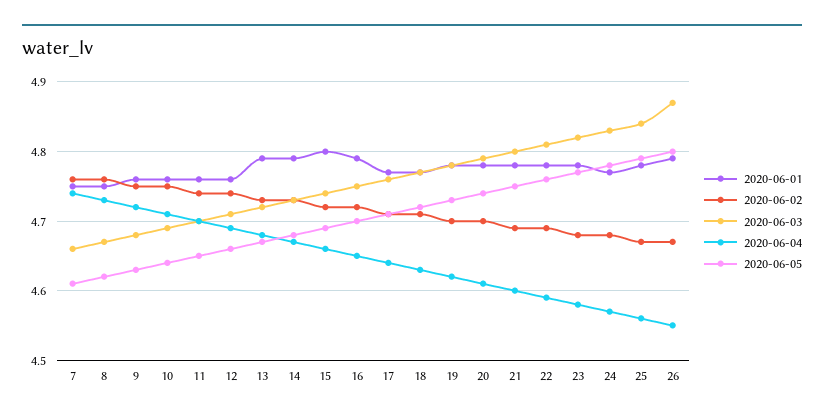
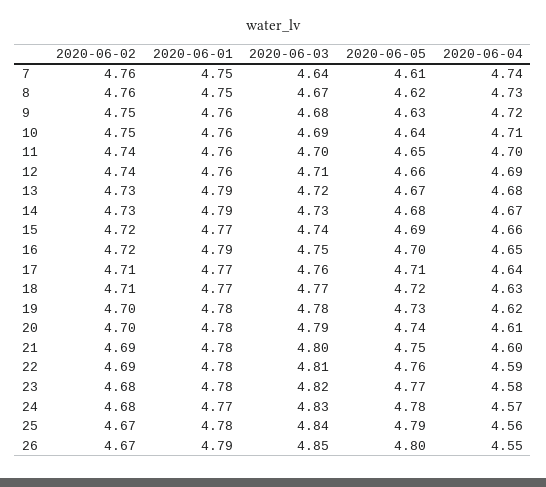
2020-06-03, 7: 4.66 -> 4.64
2020-06-01, 15: 4.8 -> 4.77
2020-06-03, 26: 4.87 -> 4.85

